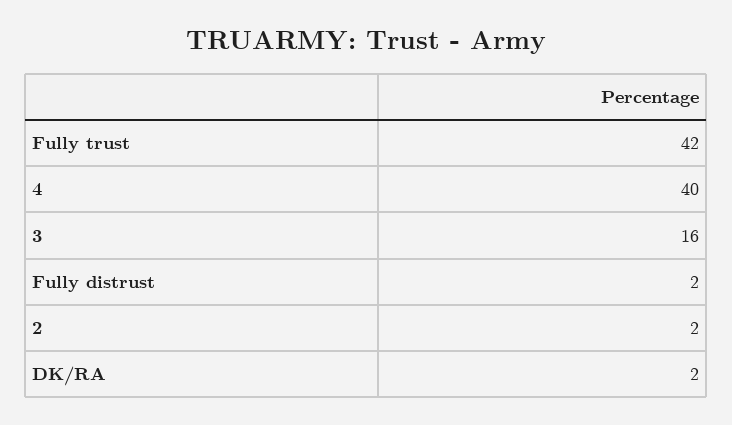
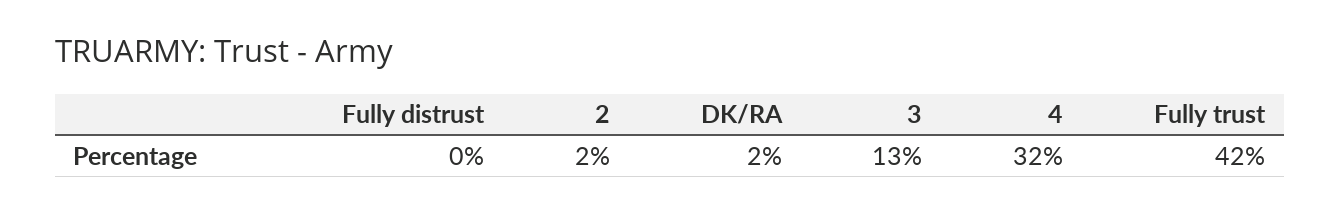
4: 40 -> 32
3: 16 -> 13
Fully distrust: 2 -> 0

